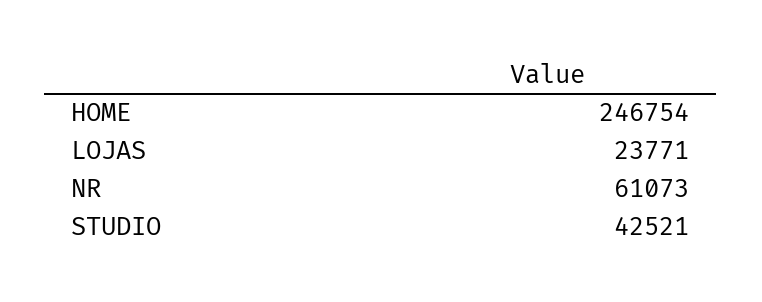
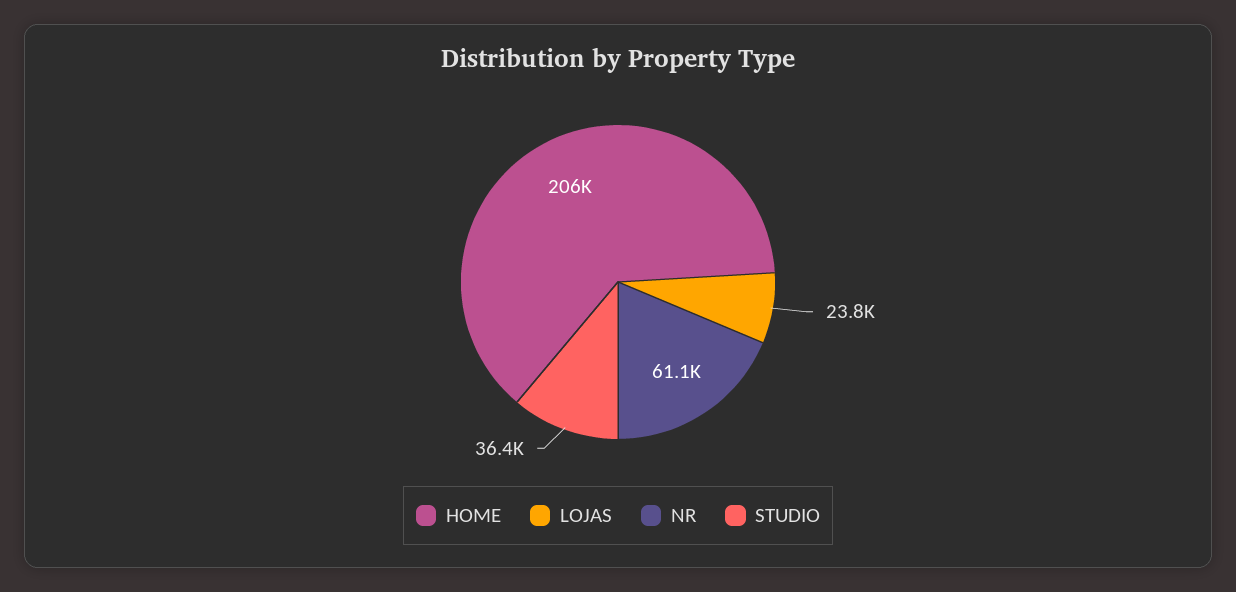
HOME: 246754 -> 206000
STUDIO: 42521 -> 36400

